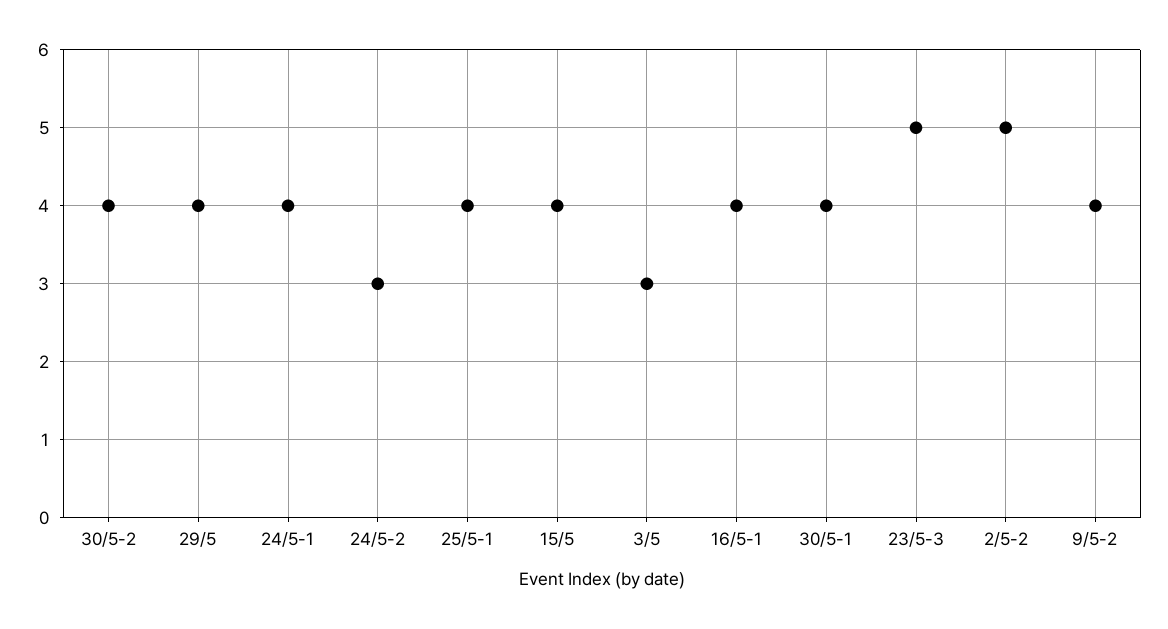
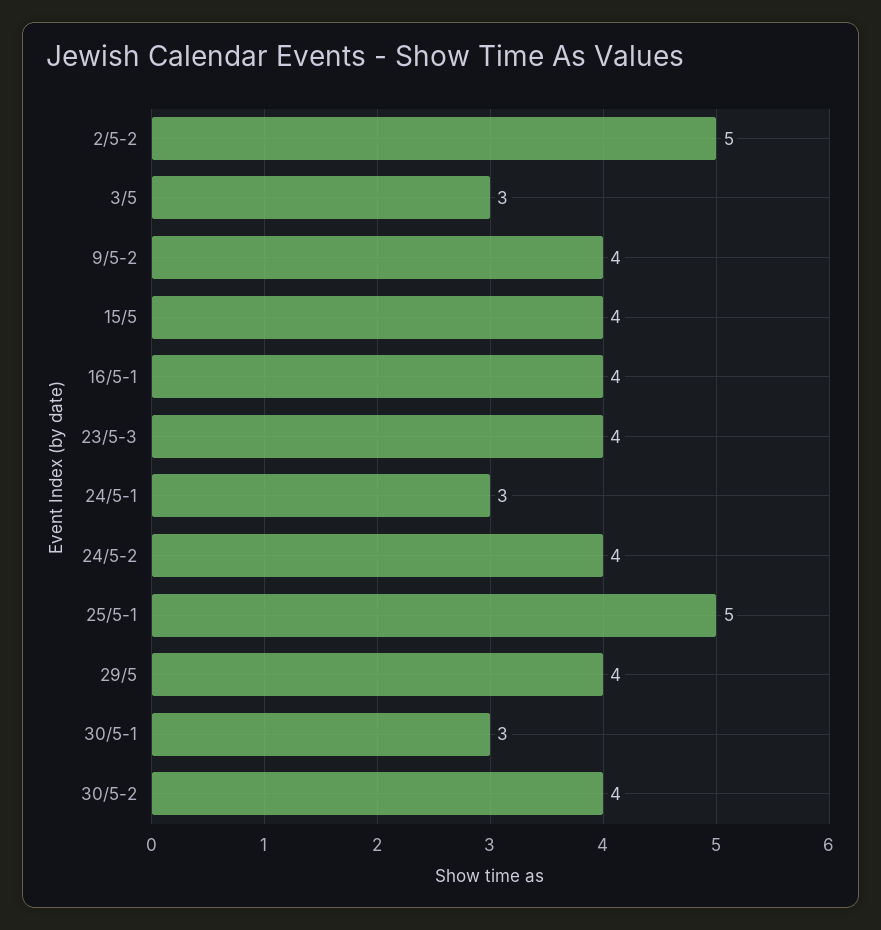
24/5-1: 4 -> 3
24/5-2: 3 -> 4
25/5-1: 4 -> 5
30/5-1: 4 -> 3
23/5-3: 5 -> 4

